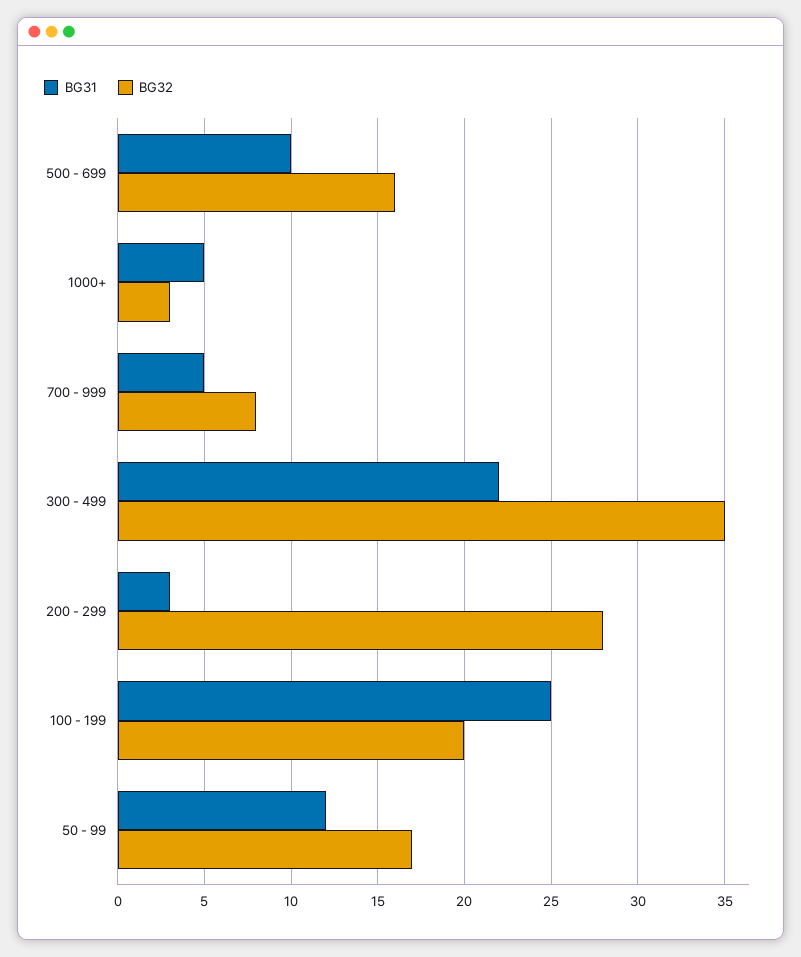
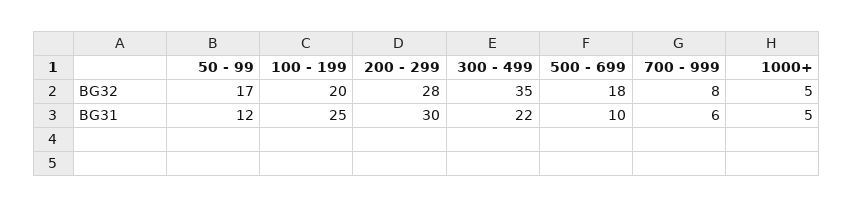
BG32, 500 - 699: 16 -> 18
BG32, 1000+: 3 -> 5
BG31, 700 - 999: 5 -> 6
BG31, 200 - 299: 3 -> 30

